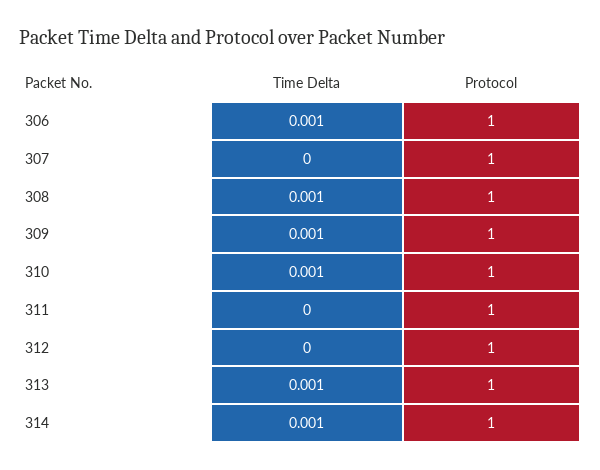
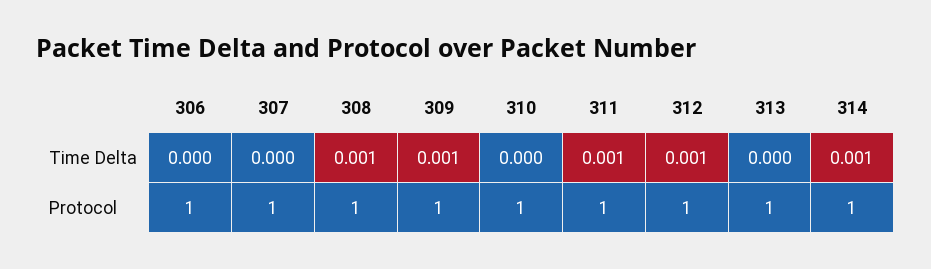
Time Delta, 306: 0.001 -> 0
Time Delta, 310: 0.001 -> 0
Time Delta, 311: 0 -> 0.001
Time Delta, 312: 0 -> 0.001
Time Delta, 313: 0.001 -> 0

